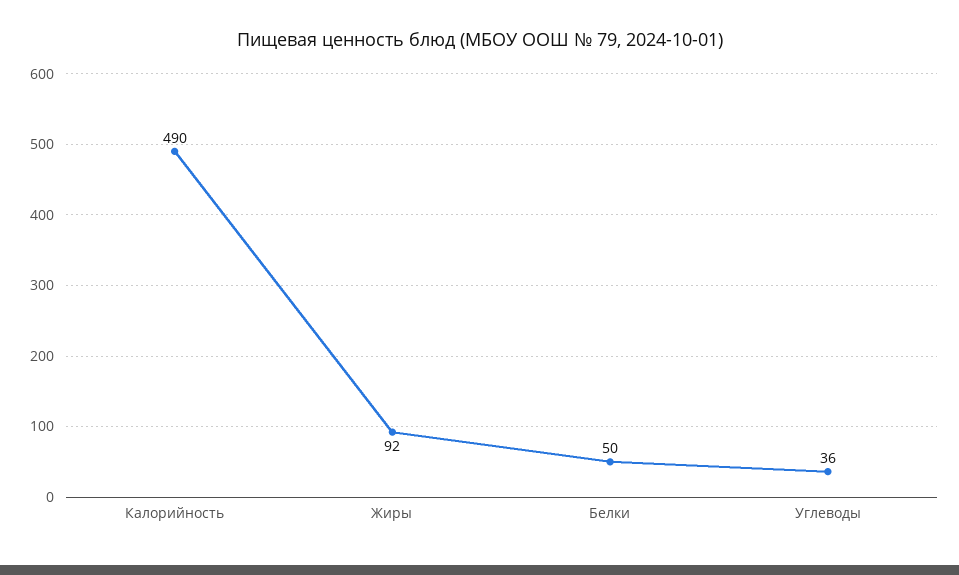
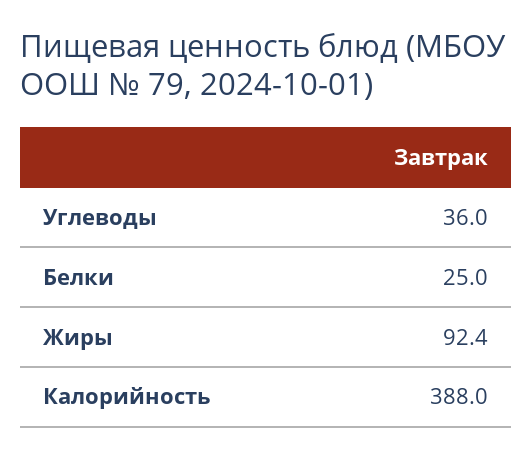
Калорийность: 490 -> 388
Белки: 50 -> 25

